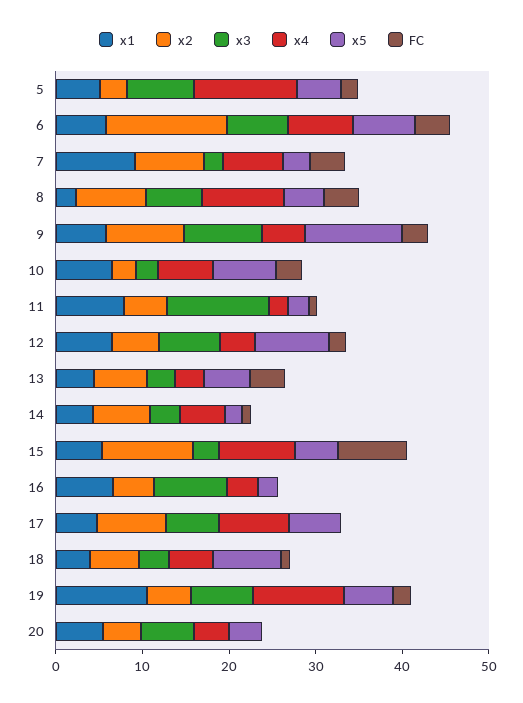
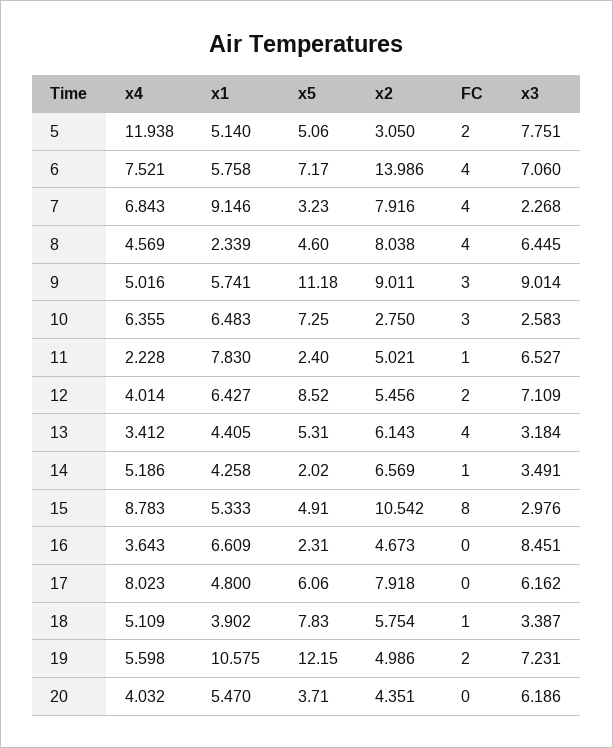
x4, 8: 10 -> 4.569
x3, 11: 12 -> 6.527
x4, 19: 10 -> 5.598
x5, 19: 6 -> 12.15

